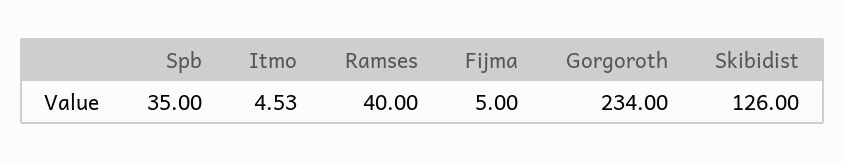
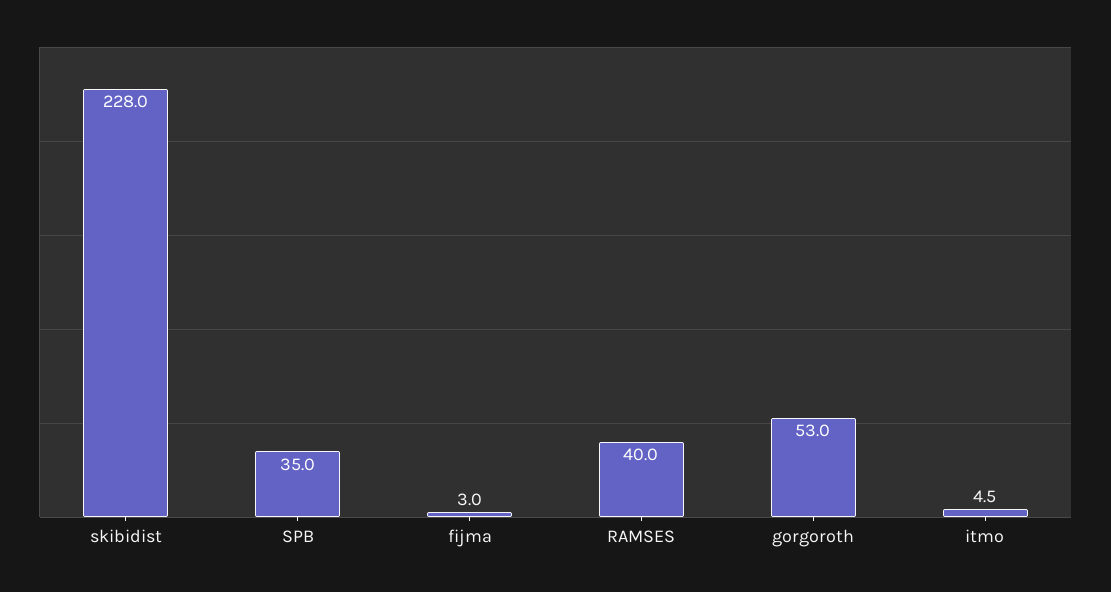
Fijma: 5 -> 3
Gorgoroth: 234 -> 53
Skibidist: 126 -> 228

